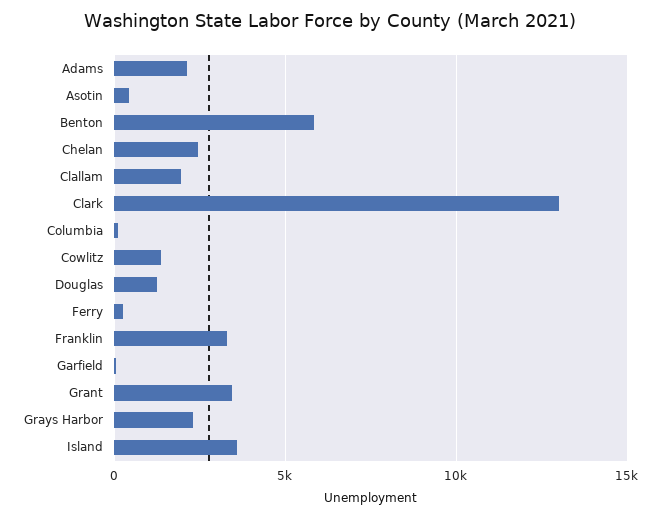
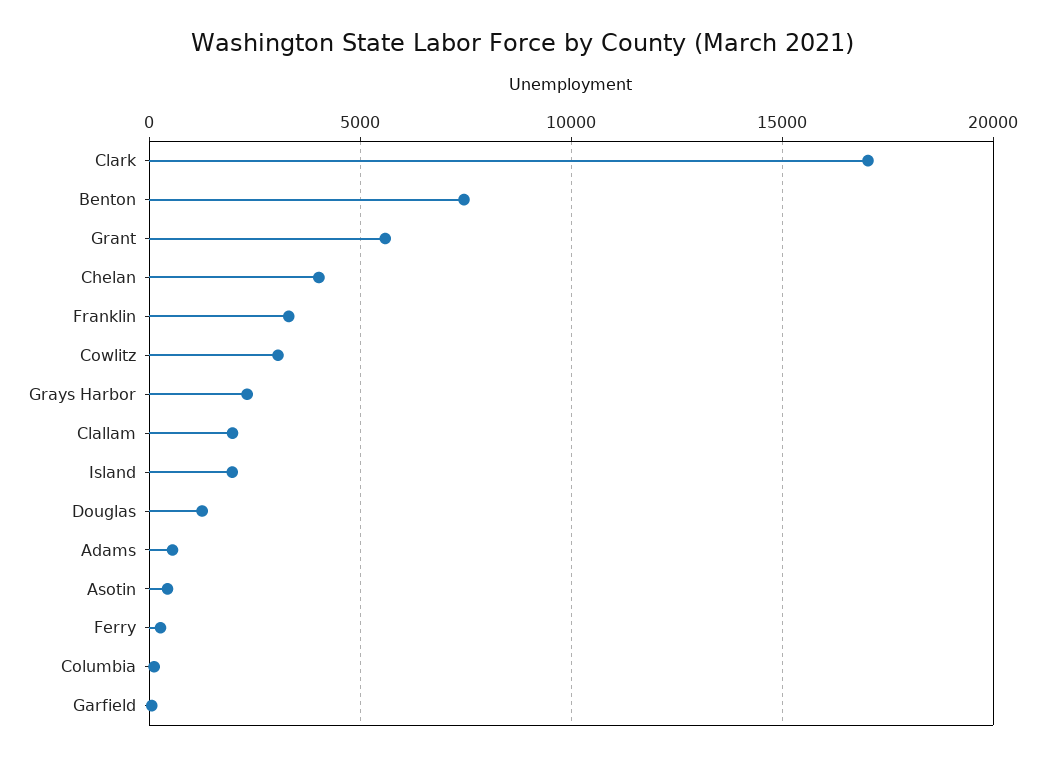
Adams: 2000 -> 500
Benton: 6000 -> 7500
Chelan: 2500 -> 4000
Clark: 13000 -> 17000
Cowlitz: 1500 -> 3000
Grant: 3500 -> 5500
Island: 3500 -> 2000

